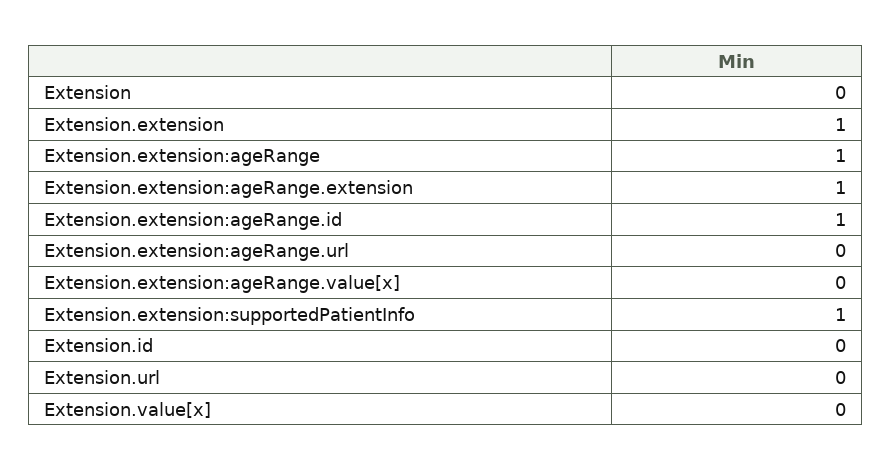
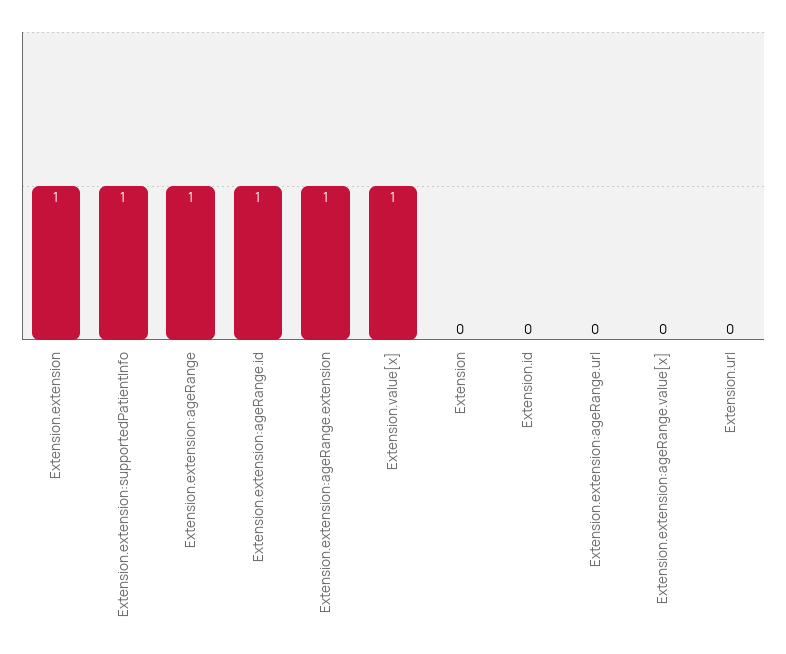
Extension.value[x]: 0 -> 1

